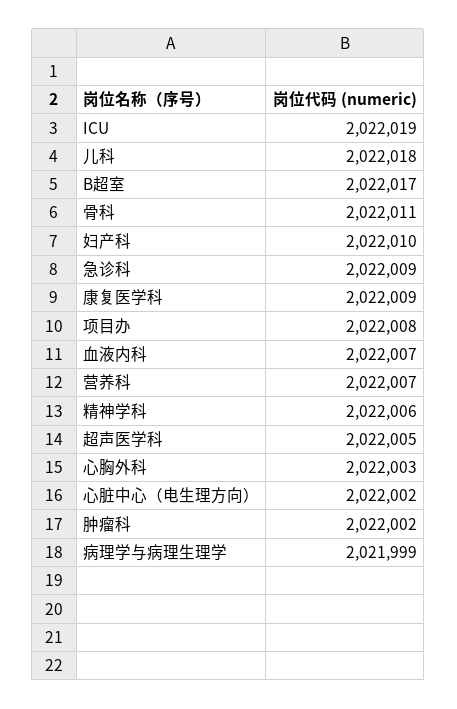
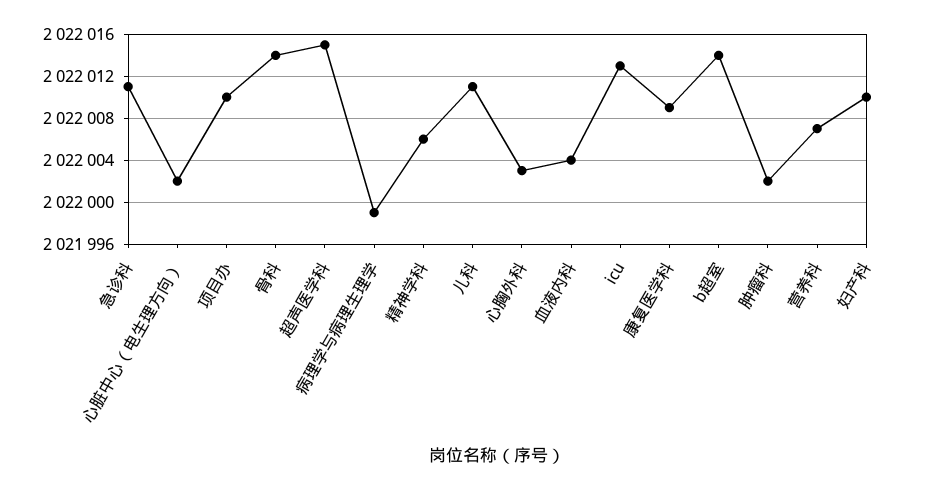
ICU: 2022019 -> 2022013
儿科: 2022018 -> 2022011
B超室: 2022017 -> 2022014
骨科: 2022011 -> 2022014
急诊科: 2022009 -> 2022011
项目办: 2022008 -> 2022010
血液内科: 2022007 -> 2022004
超声医学科: 2022005 -> 2022015

